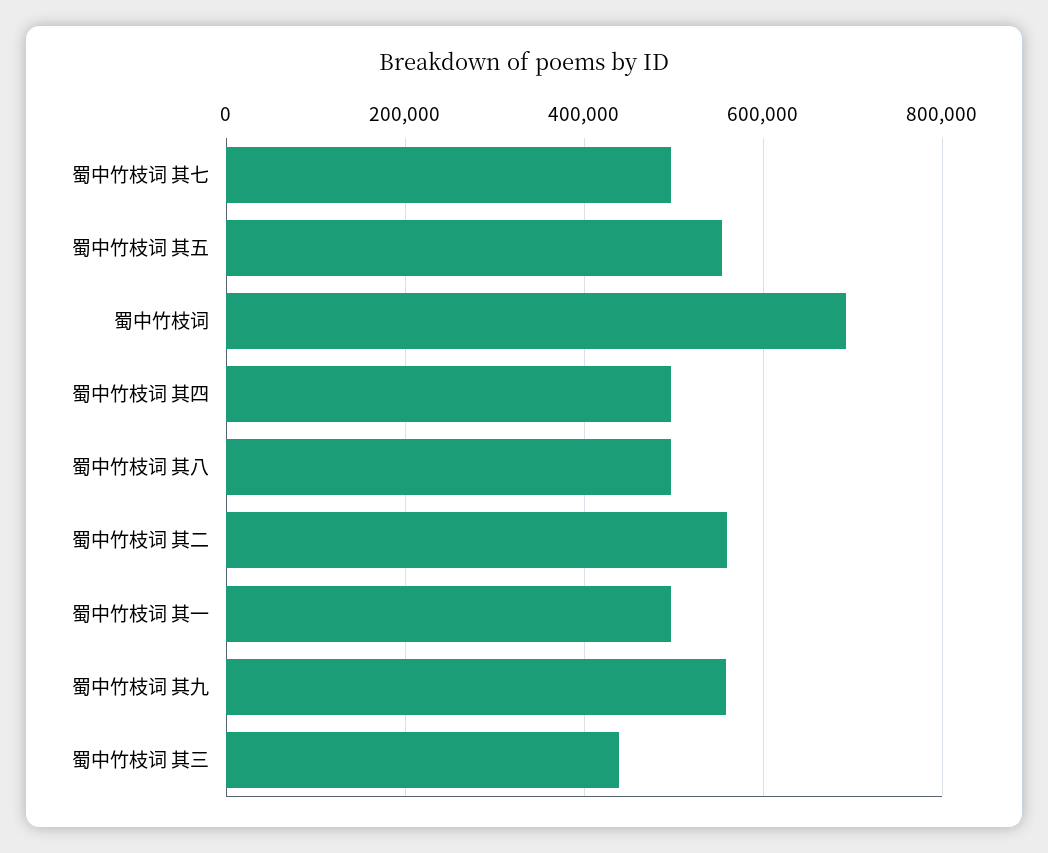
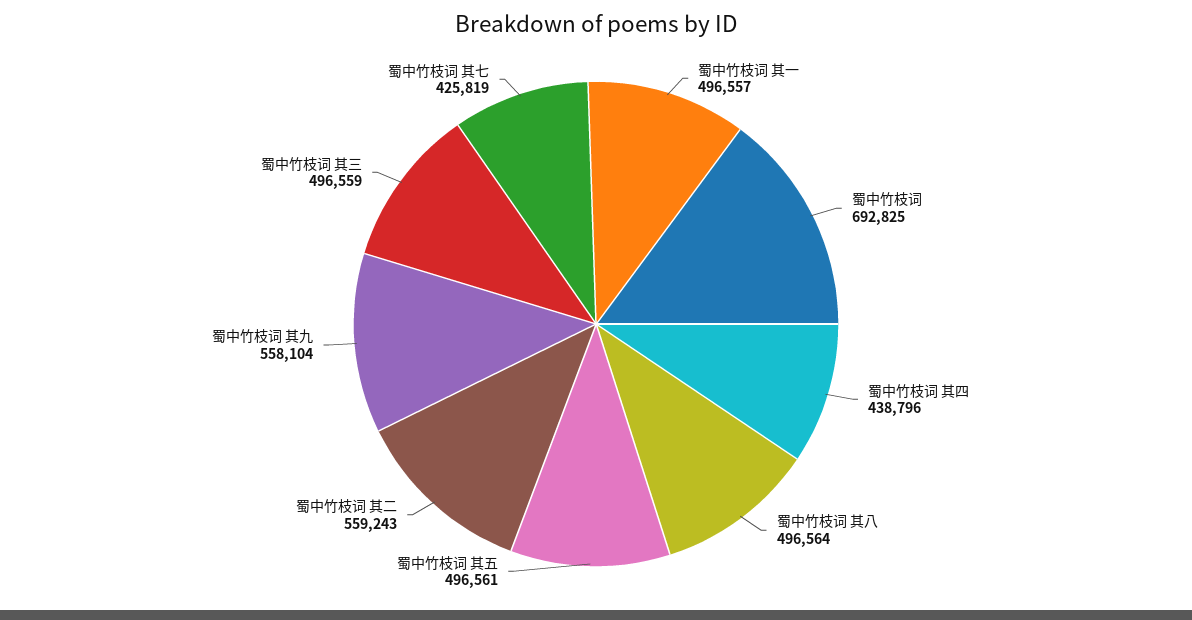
蜀中竹枝词 其七: 500000 -> 425819
蜀中竹枝词 其五: 560000 -> 496561
蜀中竹枝词 其四: 500000 -> 438796
蜀中竹枝词 其三: 440000 -> 496559

